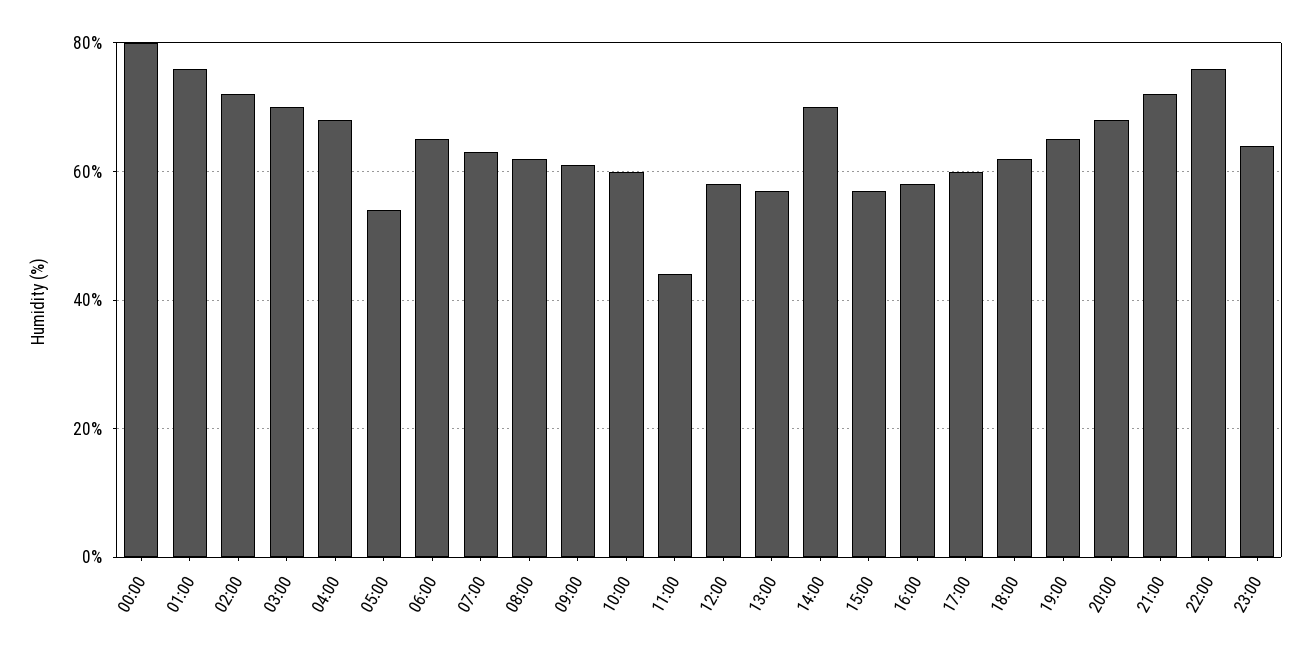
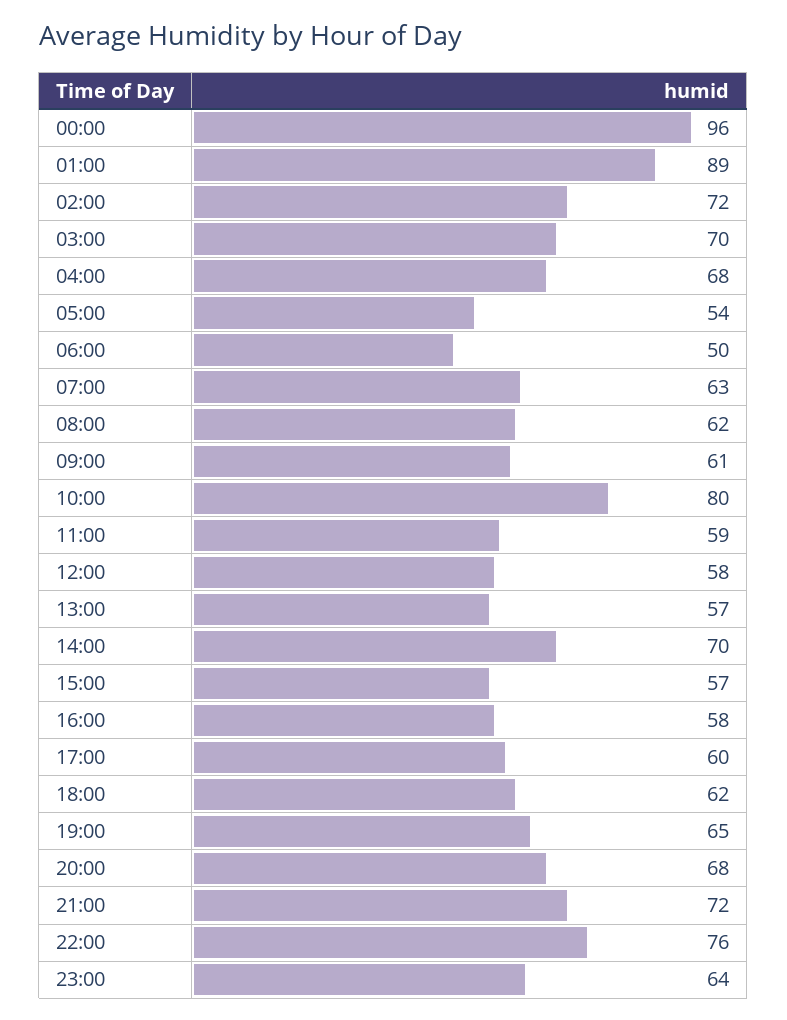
00:00: 80 -> 96
01:00: 75 -> 89
06:00: 65 -> 50
10:00: 60 -> 80
11:00: 45 -> 59

